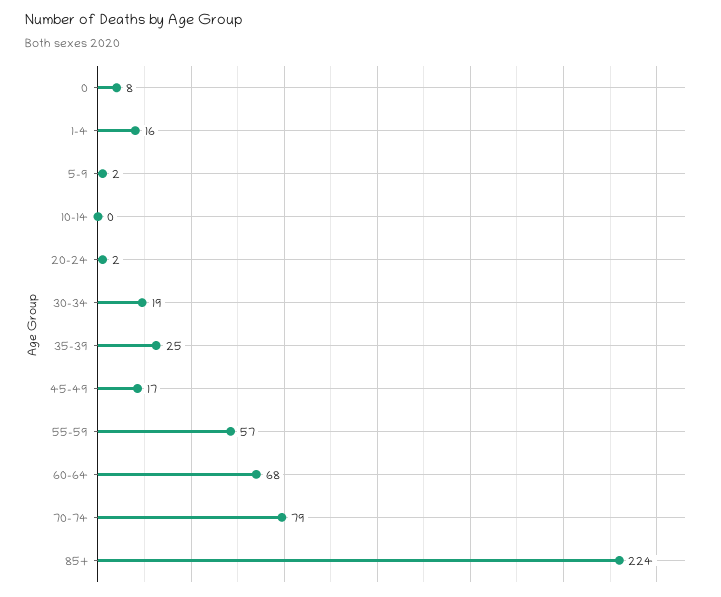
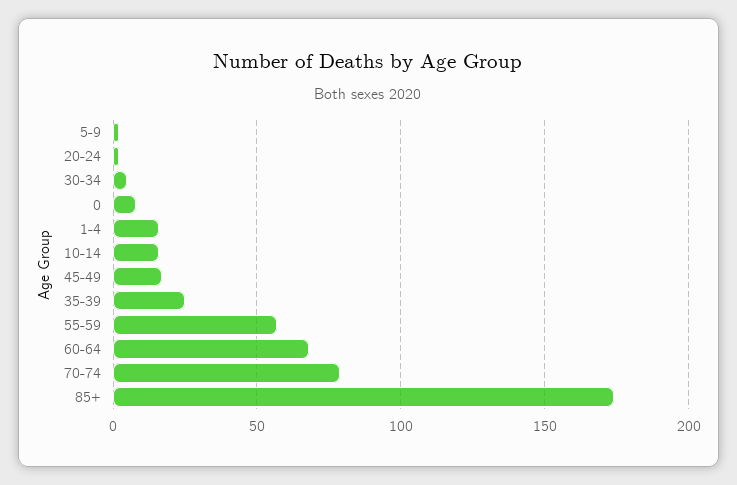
10-14: 0 -> 15
30-34: 19 -> 5
85+: 224 -> 175

